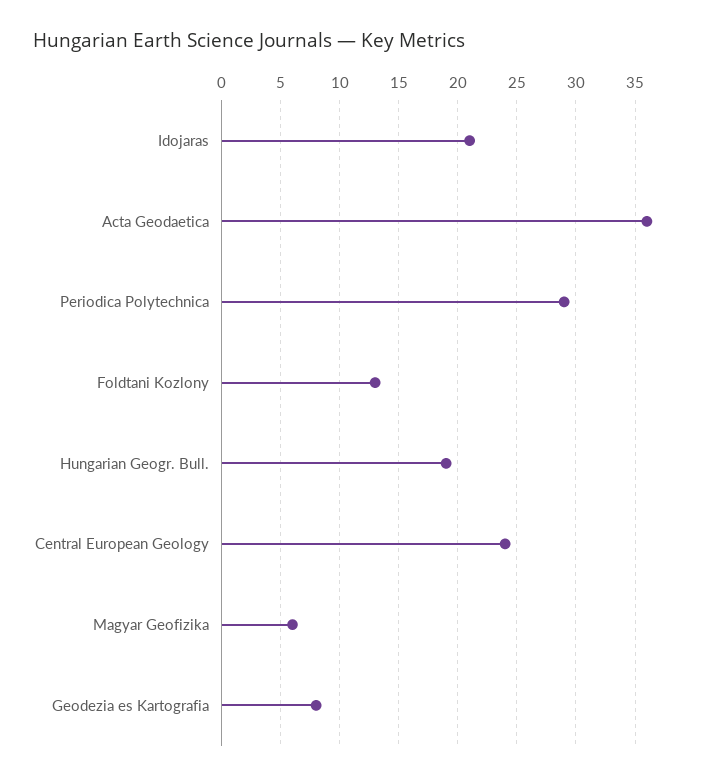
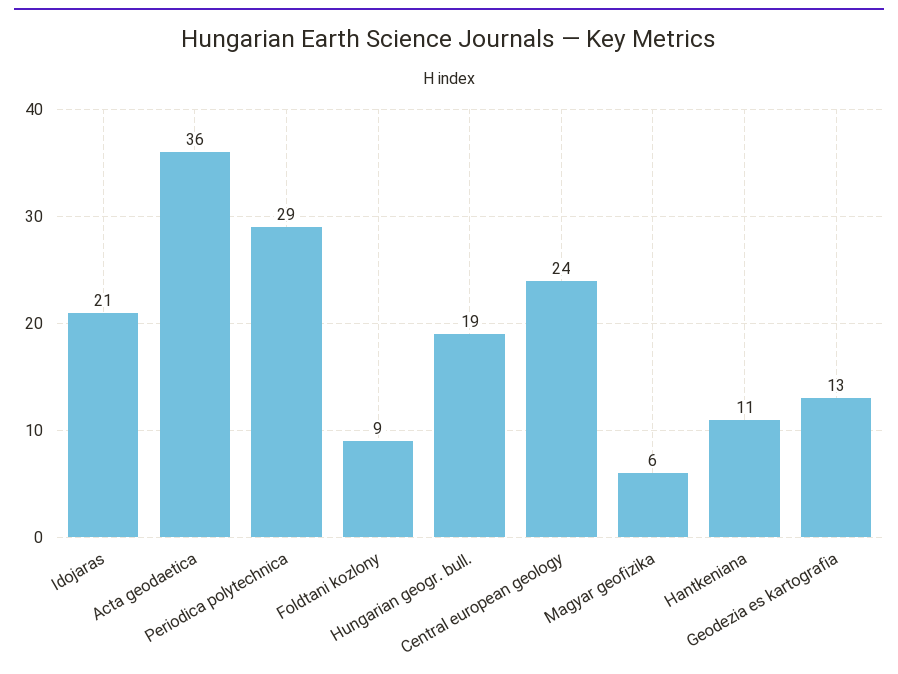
Foldtani Kozlony: 13 -> 9
Geodezia es Kartografia: 8 -> 13
Hantkeniana: none -> 11

